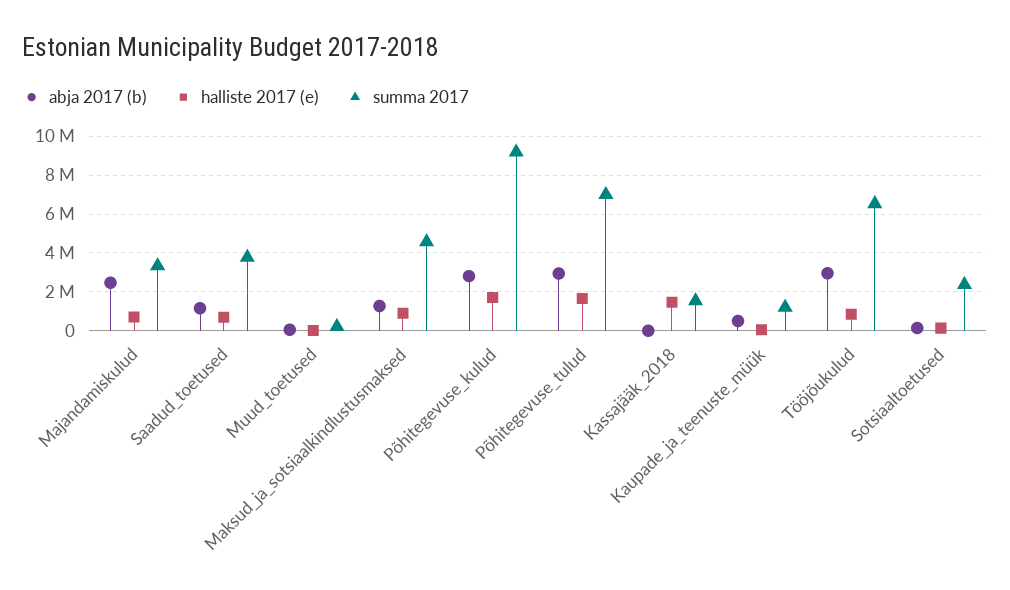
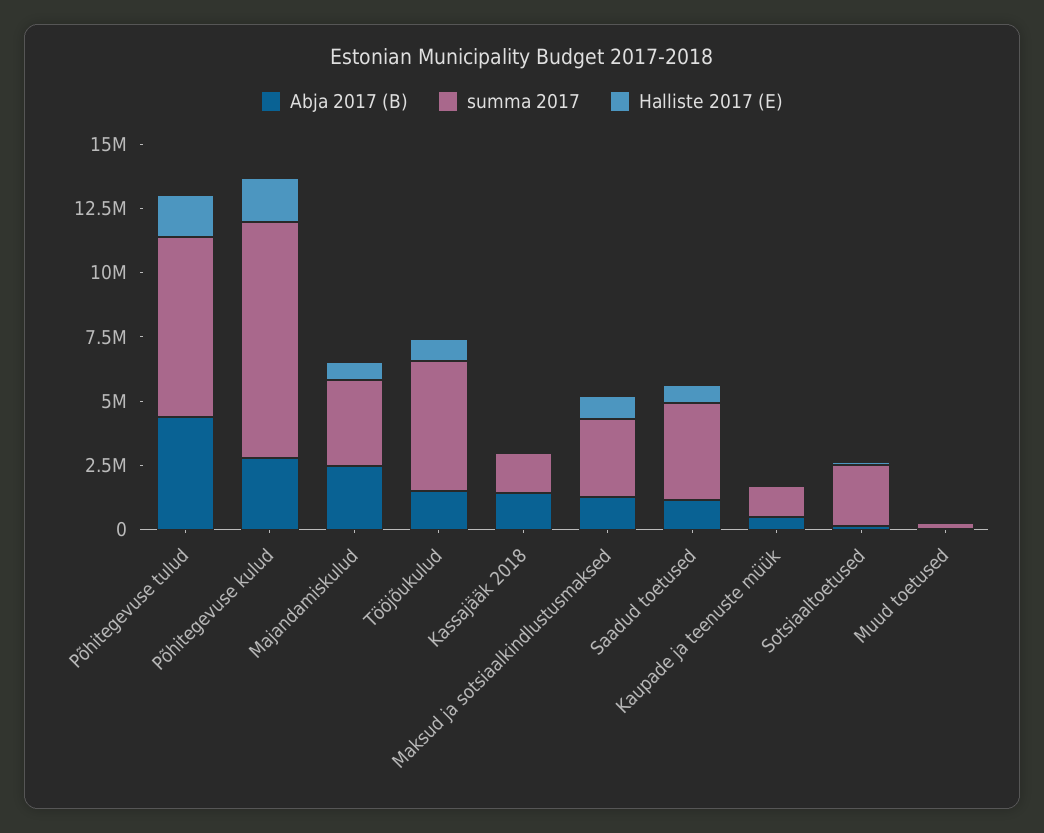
summa 2017, Maksud_ja_sotsiaalkindlustusmaksed: 4500000 -> 3000000
abja 2017 (b), Põhitegevuse_tulud: 3000000 -> 4500000
abja 2017 (b), Kassajääk_2018: 0 -> 1500000
halliste 2017 (e), Kassajääk_2018: 1500000 -> 0
abja 2017 (b), Tööjõukulud: 3000000 -> 1500000
summa 2017, Tööjõukulud: 6500000 -> 5000000

